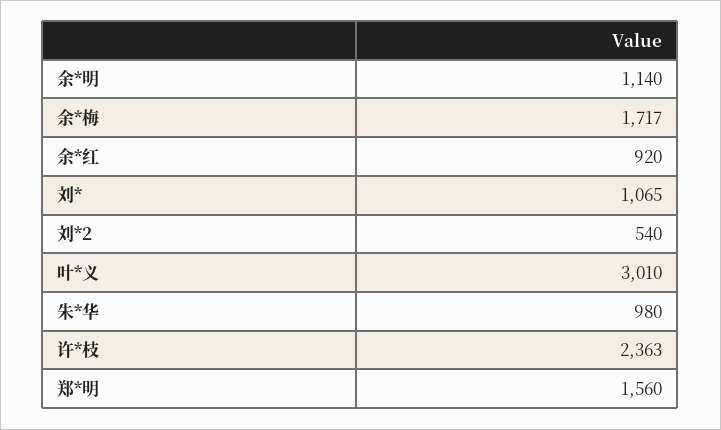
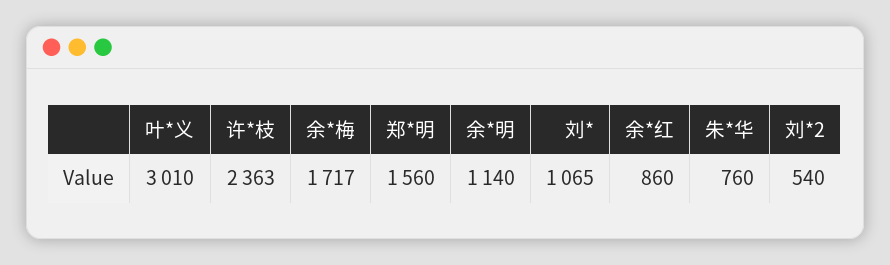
余*红: 920 -> 860
朱*华: 980 -> 760

